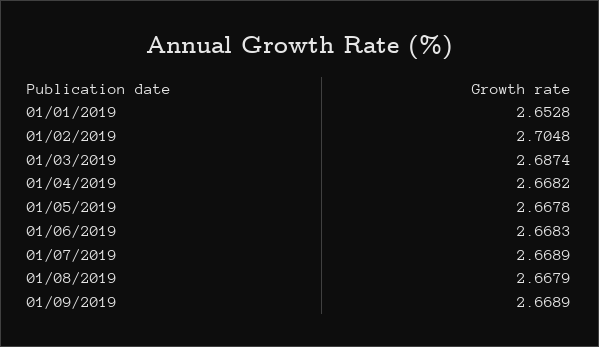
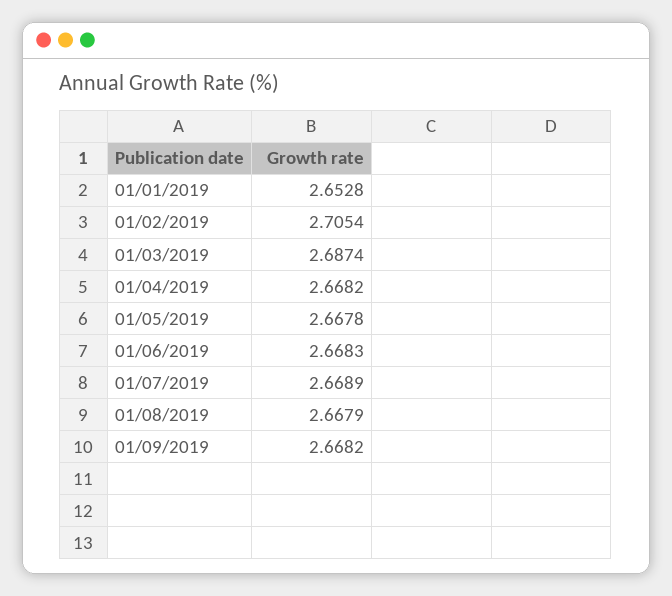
01/02/2019: 2.7048 -> 2.7054
01/09/2019: 2.6689 -> 2.6682

